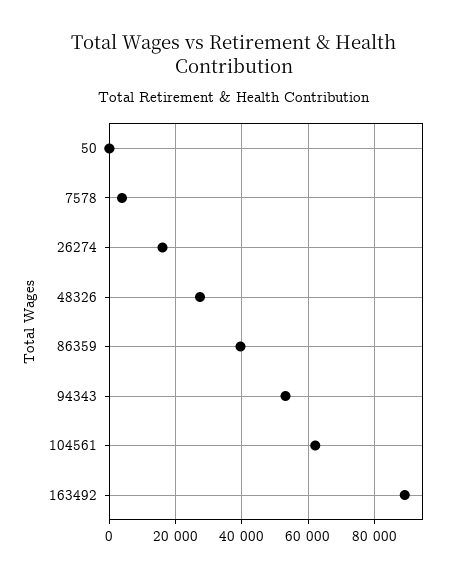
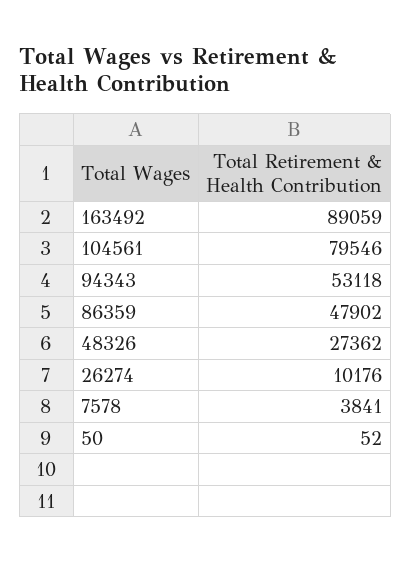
26274: 16000 -> 10176
86359: 40000 -> 47902
104561: 62000 -> 79546

